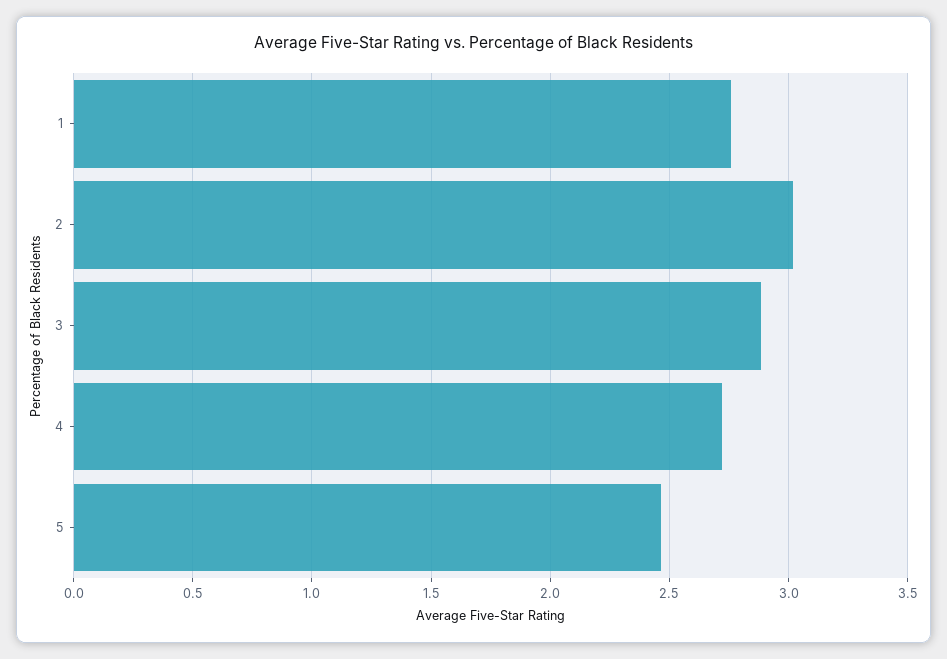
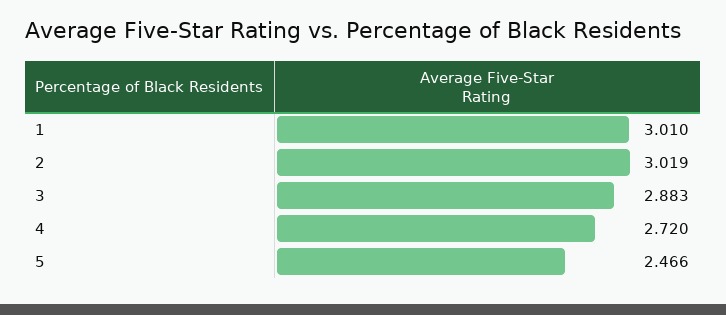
1: 2.75 -> 3.01

